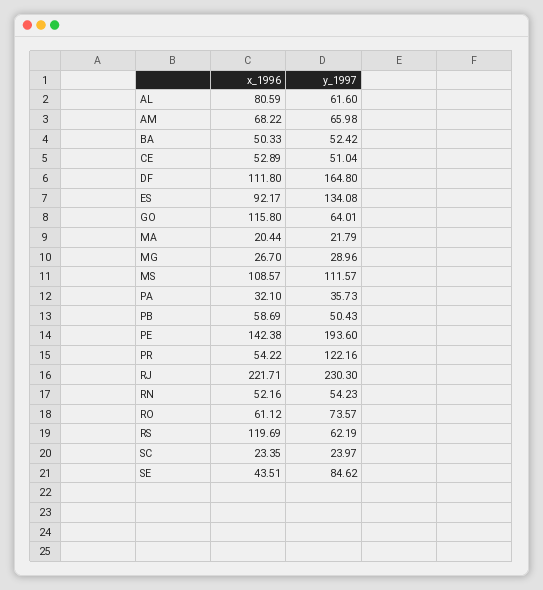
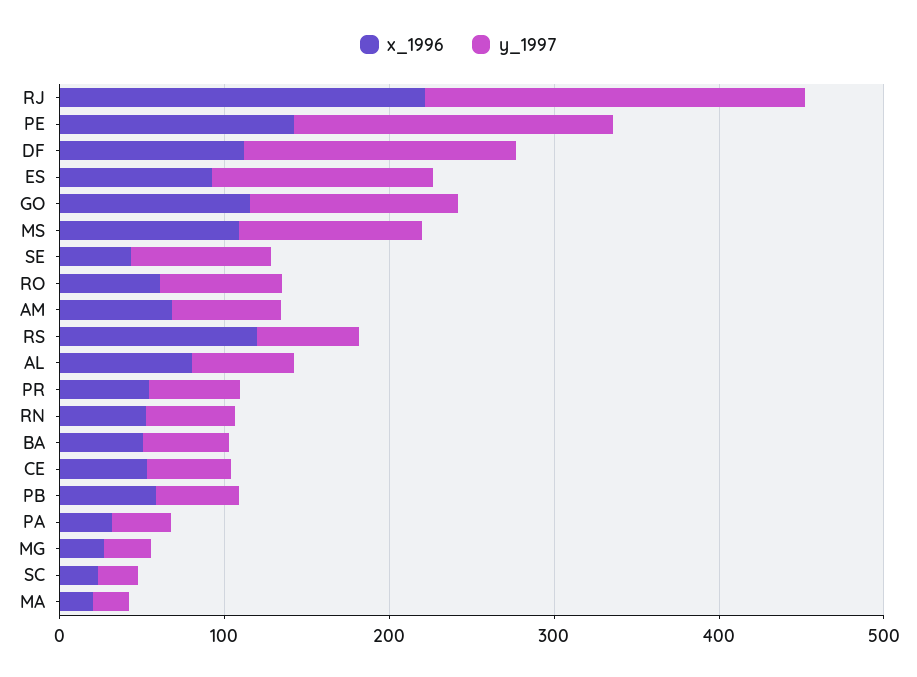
y_1997, GO: 64.01 -> 120
y_1997, PR: 122.16 -> 60

